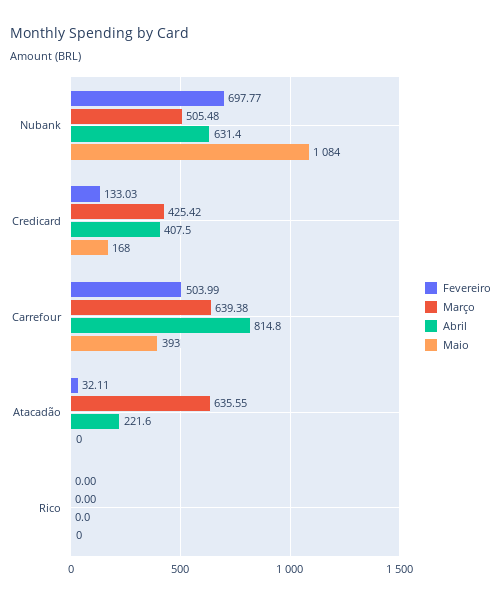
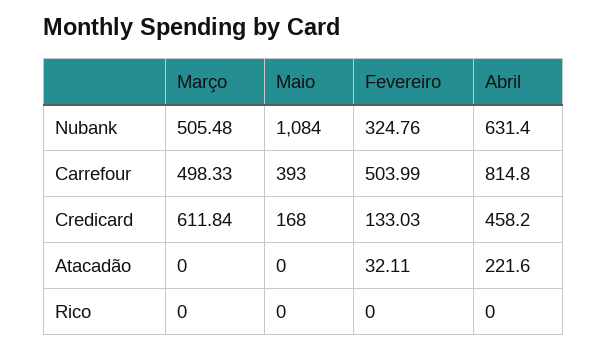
Fevereiro, Nubank: 697.77 -> 324.76
Março, Credicard: 425.42 -> 611.84
Abril, Credicard: 407.5 -> 458.2
Março, Carrefour: 639.38 -> 498.33
Março, Atacadão: 635.55 -> 0

